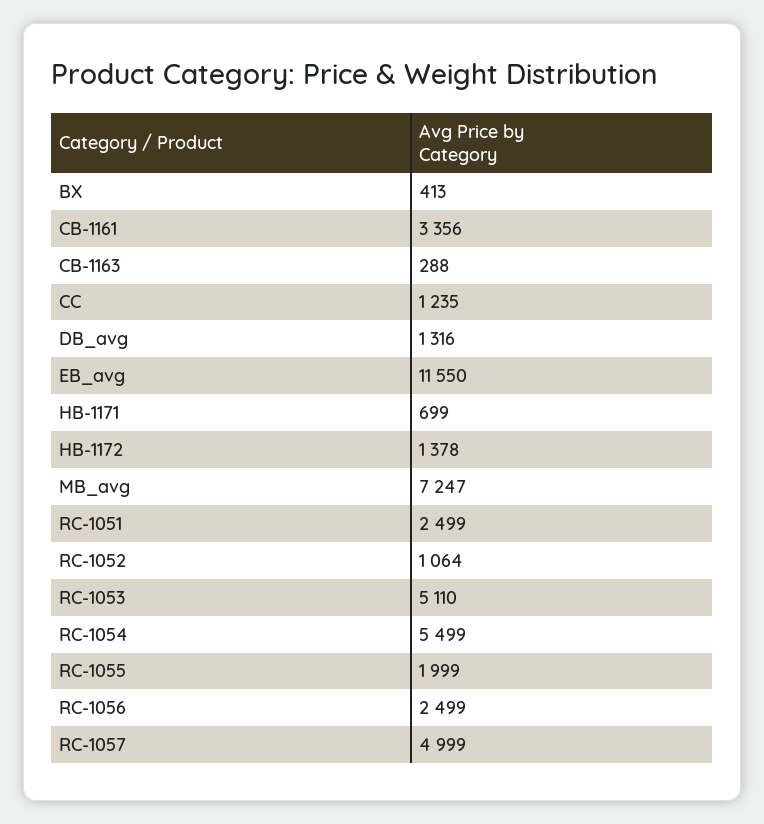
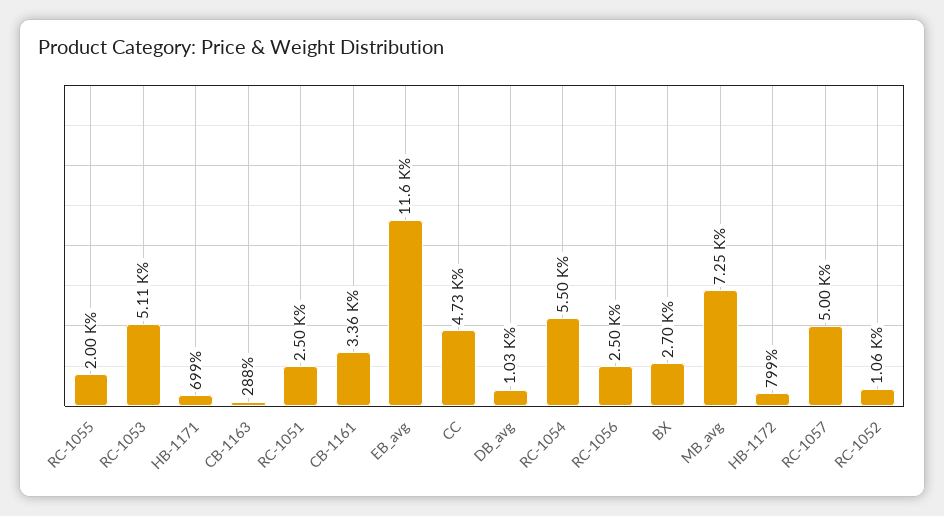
BX: 413 -> 2700
CC: 1235 -> 4730
DB_avg: 1316 -> 1030
HB-1172: 1378 -> 799

